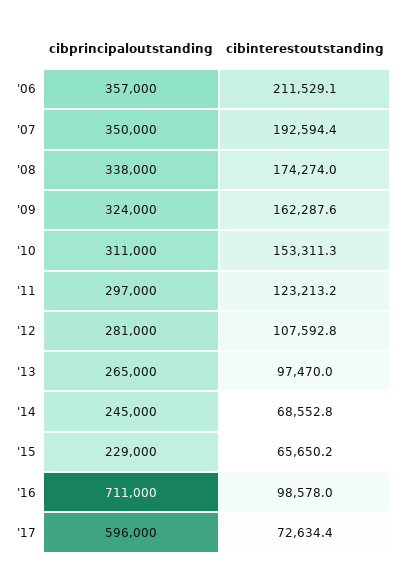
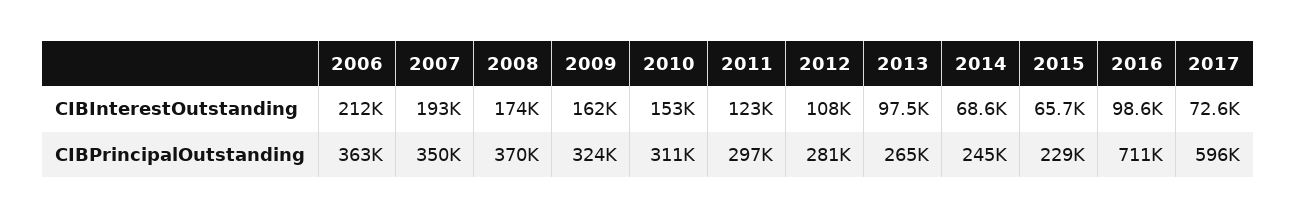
cibprincipaloutstanding, '06: 357000 -> 363000
cibprincipaloutstanding, '08: 338000 -> 370000

